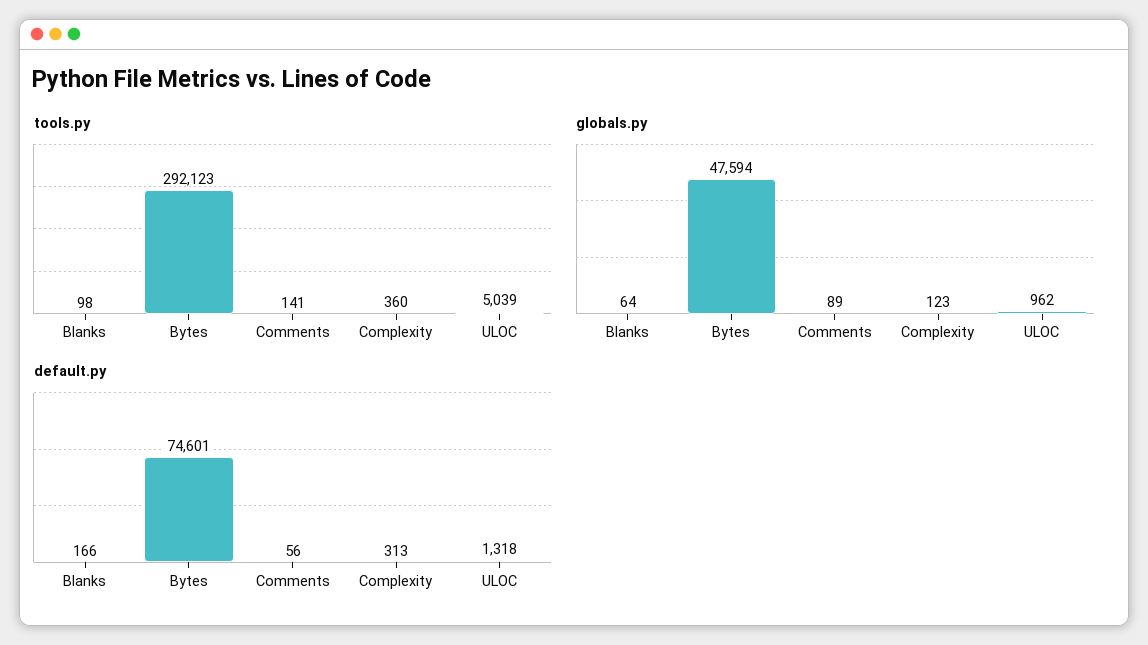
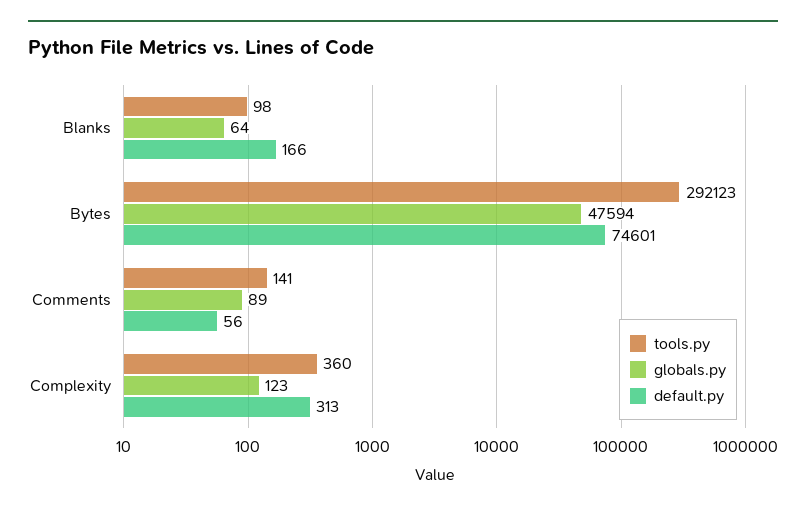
tools.py, ULOC: 5039 -> none
globals.py, ULOC: 962 -> none
default.py, ULOC: 1318 -> none

